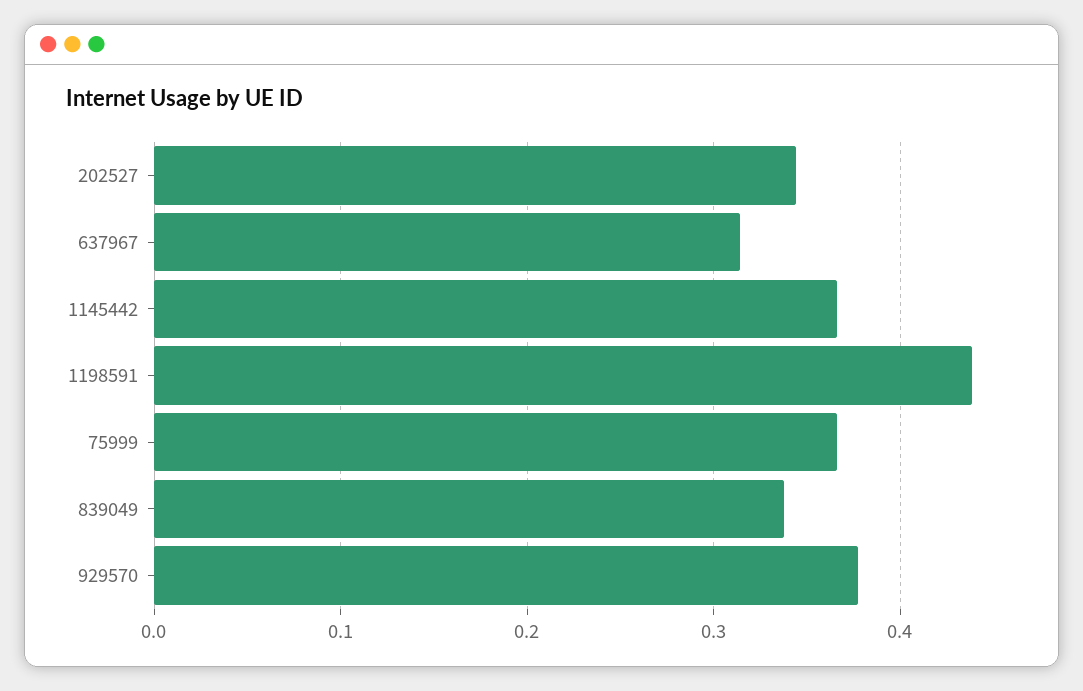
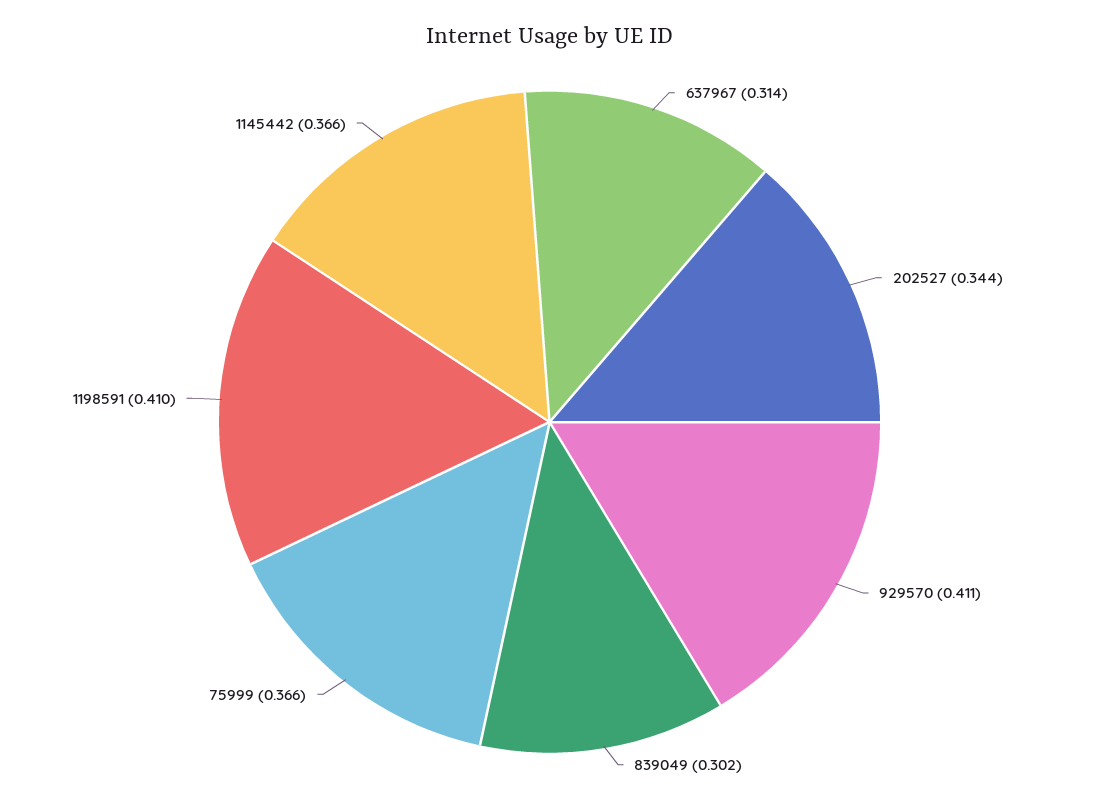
1198591: 0.44 -> 0.41
839049: 0.34 -> 0.302
929570: 0.38 -> 0.411

